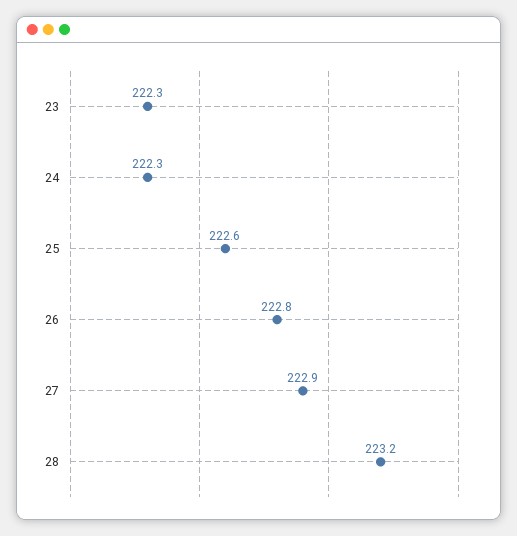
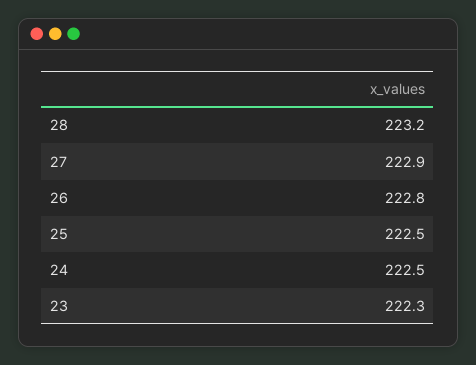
24: 222.3 -> 222.5
25: 222.6 -> 222.5

